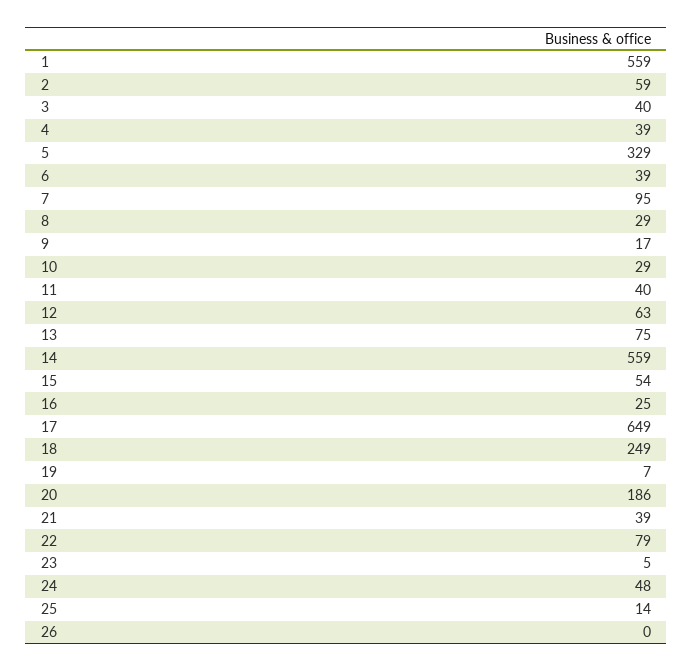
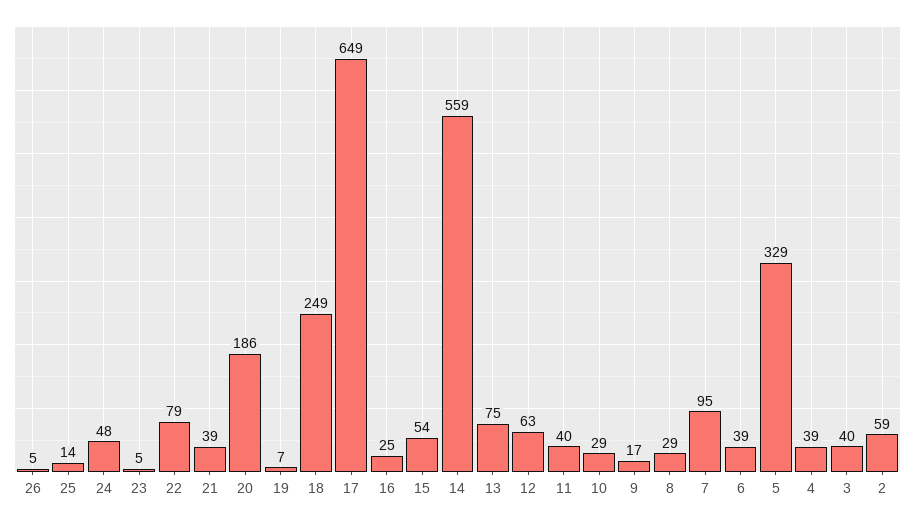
1: 559 -> none
26: 0 -> 5

